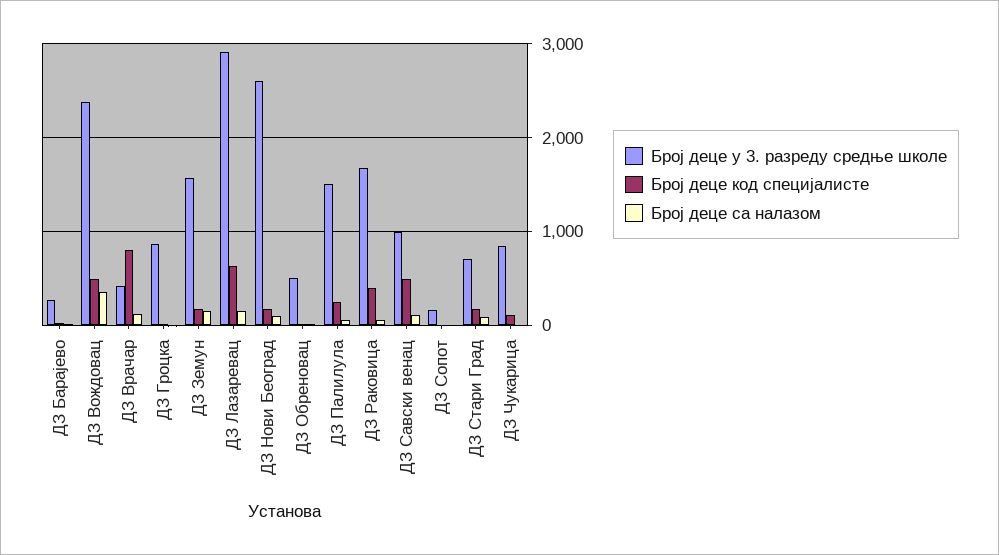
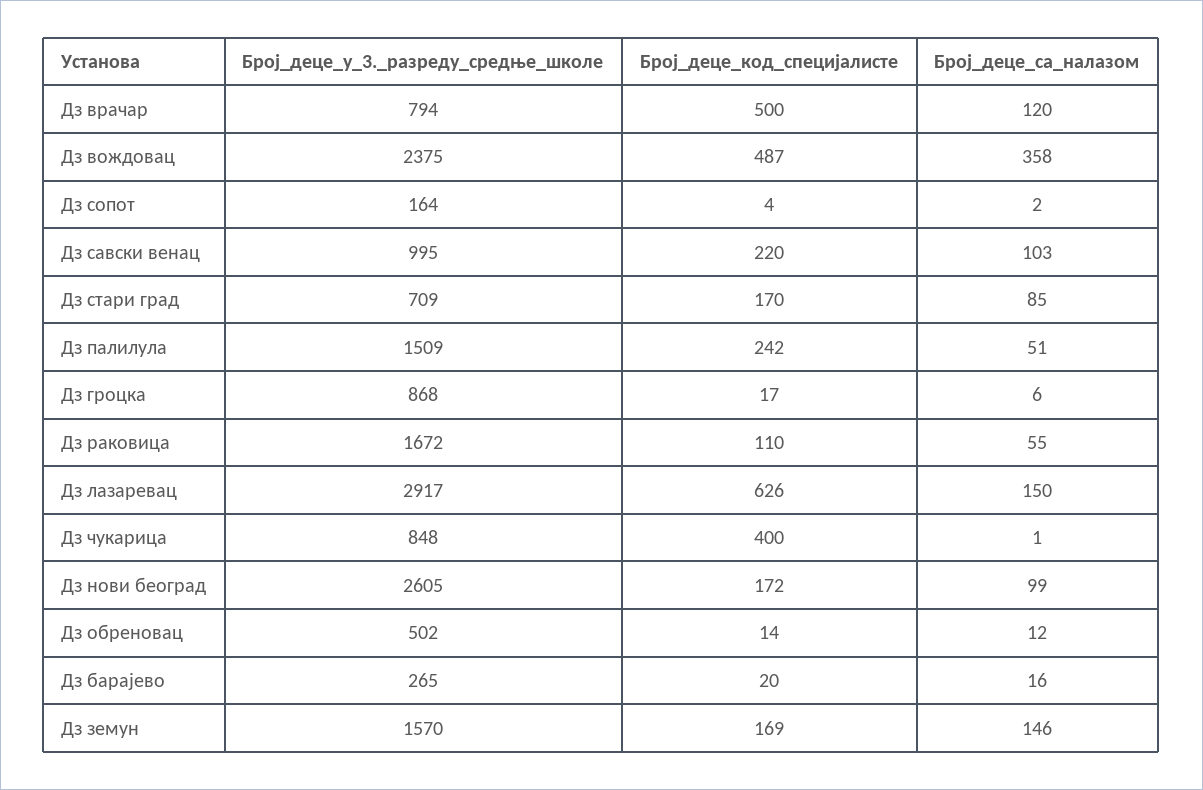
Број деце у 3. разреду средње школе, ДЗ Врачар: 400 -> 794
Број деце код специјалисте, ДЗ Врачар: 800 -> 500
Број деце код специјалисте, ДЗ Раковица: 400 -> 110
Број деце код специјалисте, ДЗ Савски венац: 500 -> 220
Број деце код специјалисте, ДЗ Чукарица: 100 -> 400

